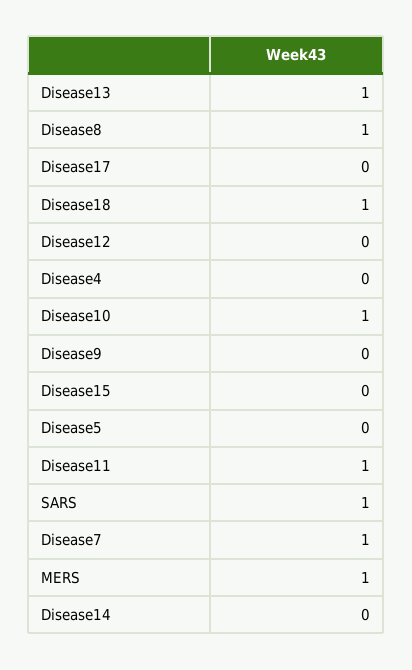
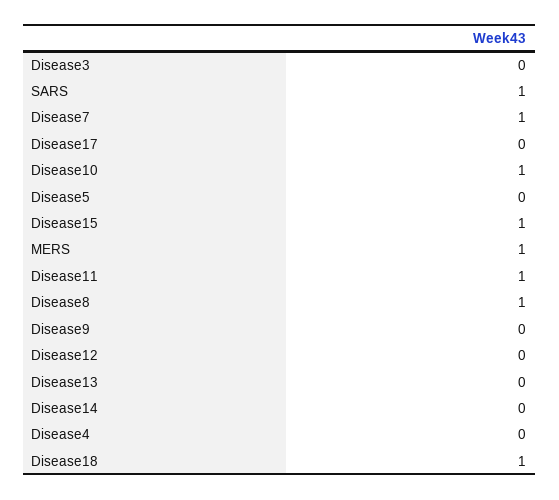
Disease13: 1 -> 0
Disease15: 0 -> 1
Disease3: none -> 0

